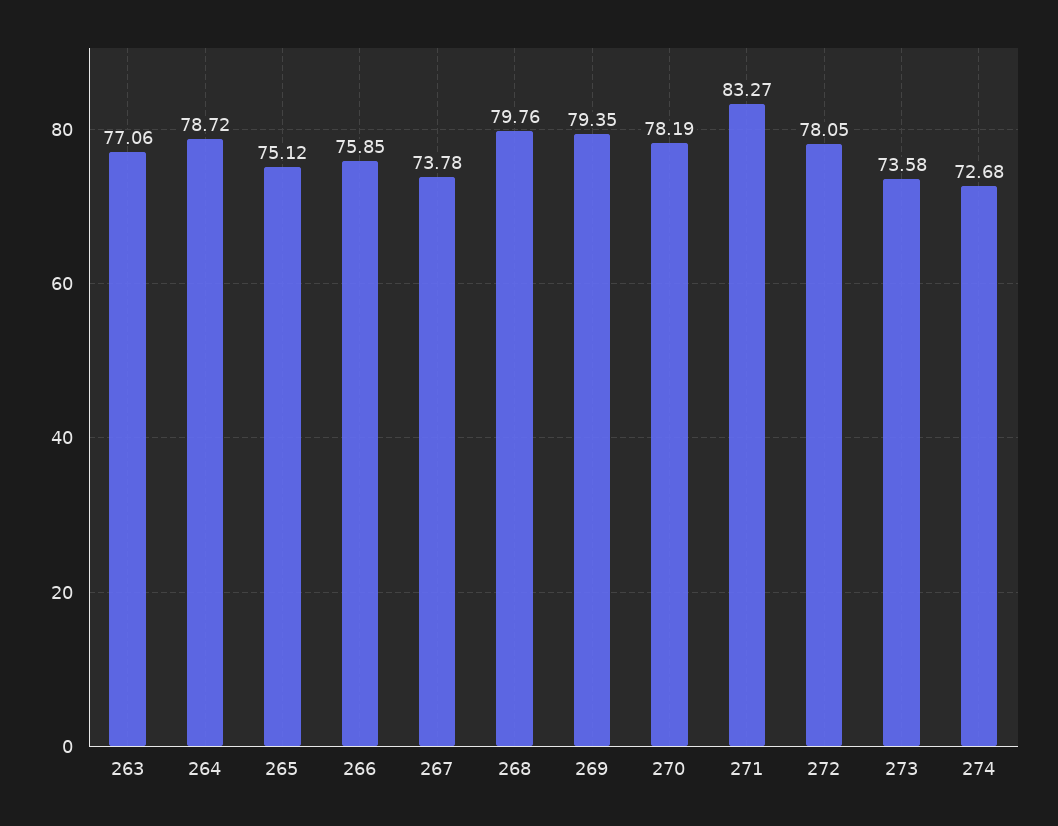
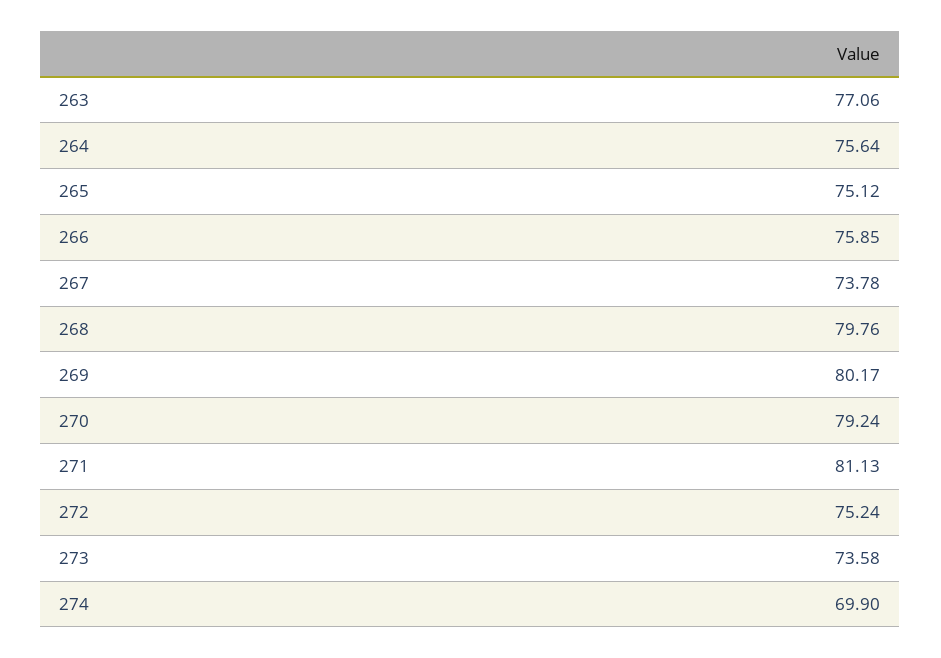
264: 78.72 -> 75.64
269: 79.35 -> 80.17
270: 78.19 -> 79.24
271: 83.27 -> 81.13
272: 78.05 -> 75.24
274: 72.68 -> 69.9

